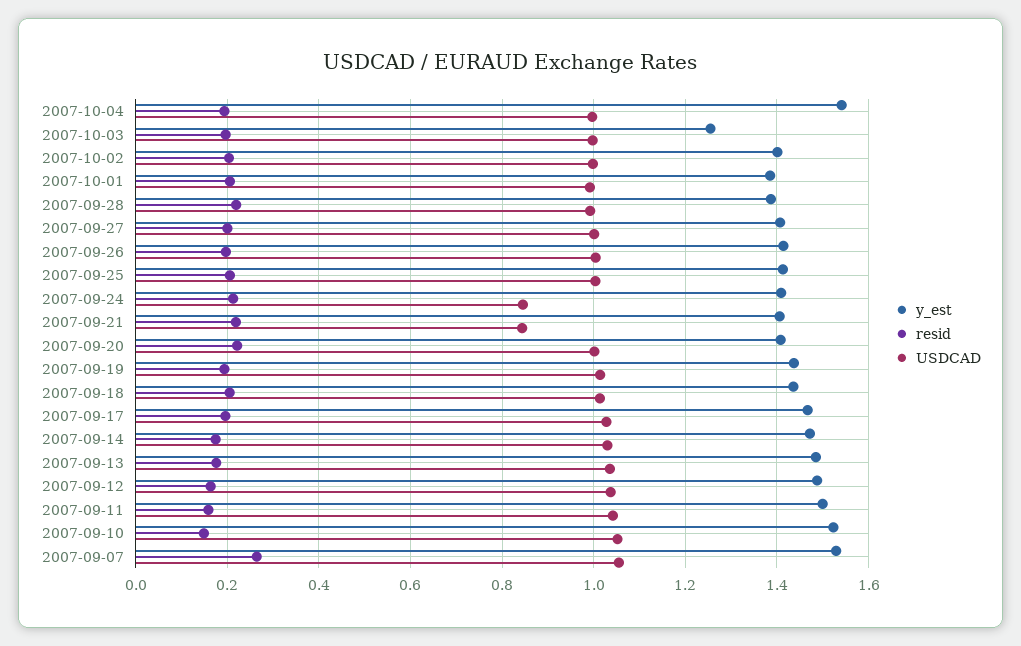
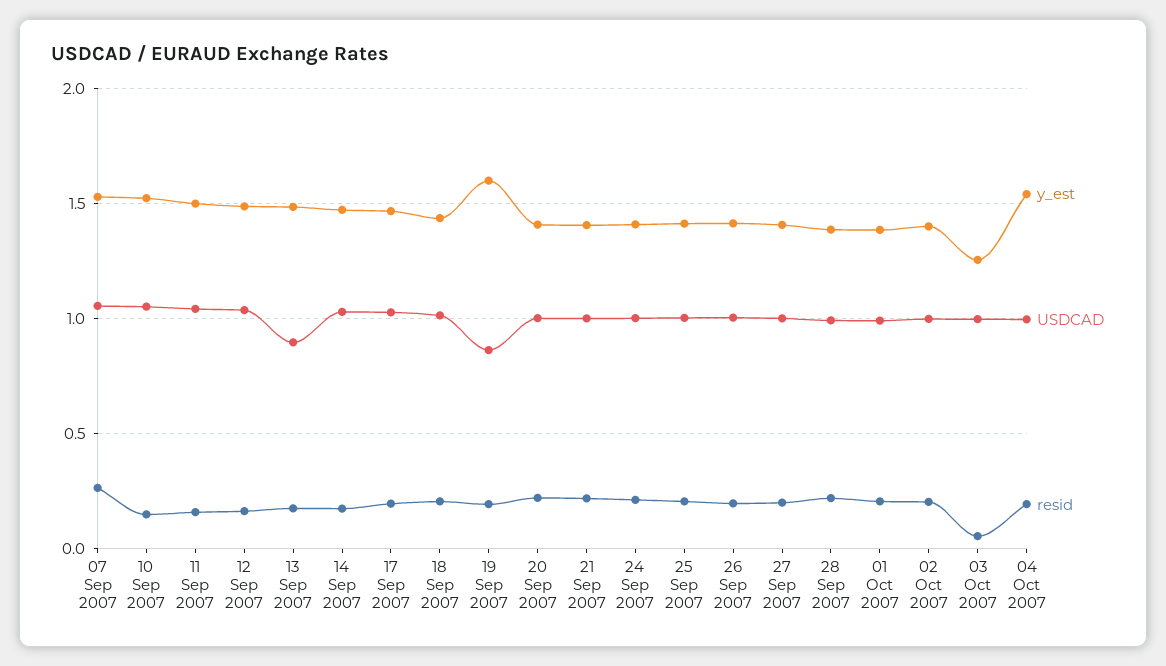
resid, 2007-10-03: 0.2 -> 0.05
USDCAD, 2007-09-24: 0.84 -> 1
USDCAD, 2007-09-21: 0.84 -> 1
y_est, 2007-09-19: 1.44 -> 1.6
USDCAD, 2007-09-19: 1.02 -> 0.85
USDCAD, 2007-09-13: 1.04 -> 0.9

